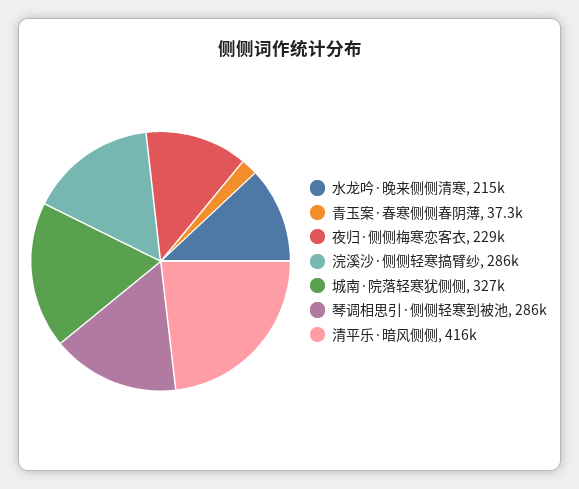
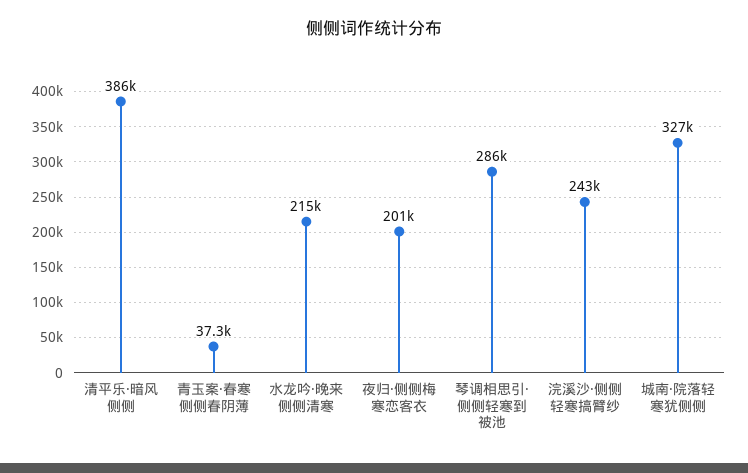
夜归·侧侧梅寒恋客衣: 229000 -> 201000
浣溪沙·侧侧轻寒搞臂纱: 286000 -> 243000
清平乐·暗风侧侧: 416000 -> 386000

